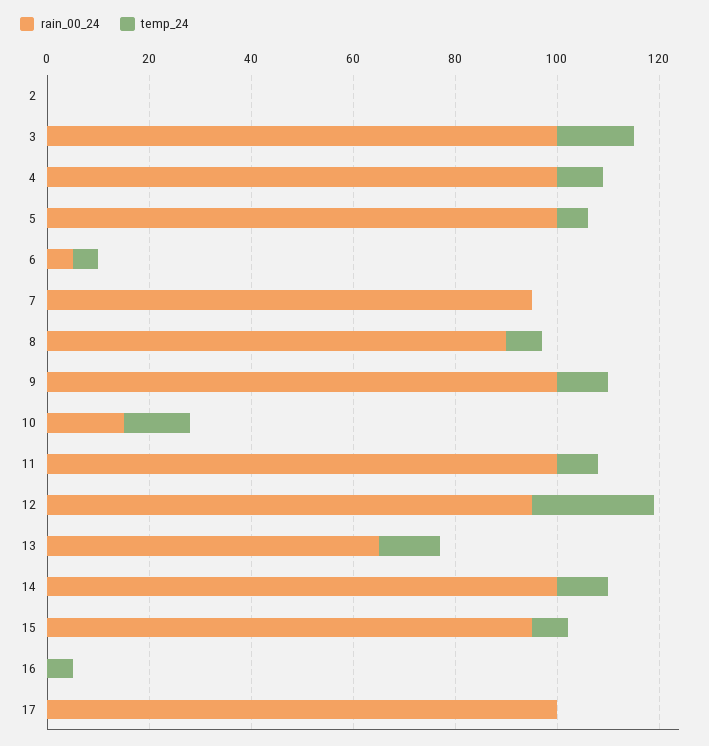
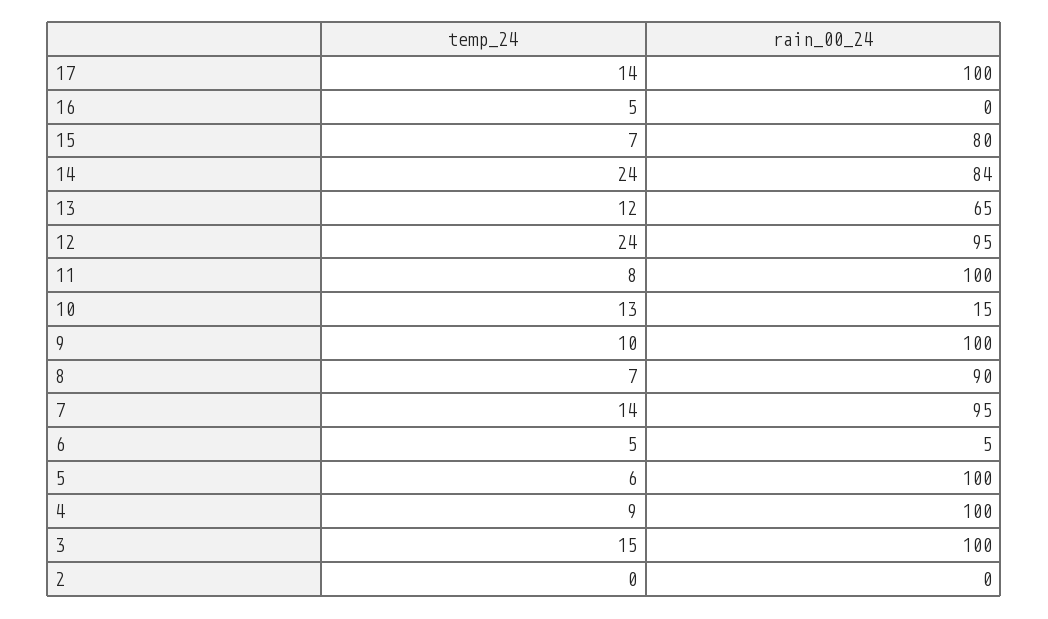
temp_24, 7: 0 -> 14
rain_00_24, 14: 100 -> 84
temp_24, 14: 10 -> 24
rain_00_24, 15: 95 -> 80
temp_24, 17: 0 -> 14

